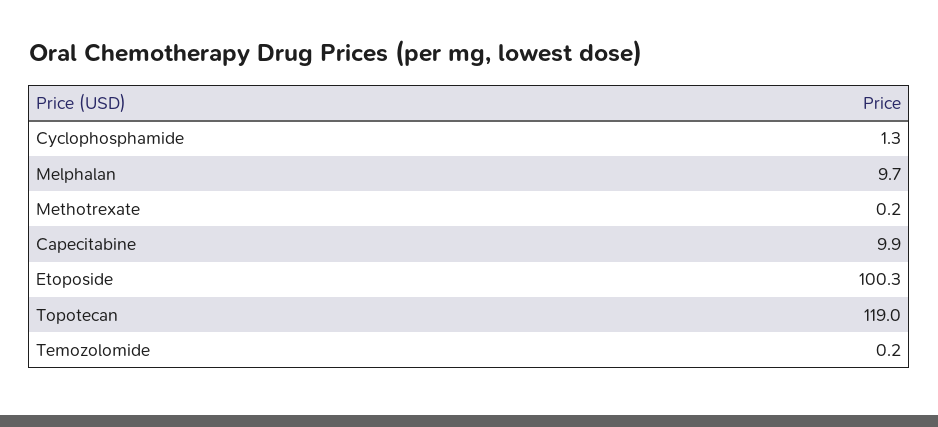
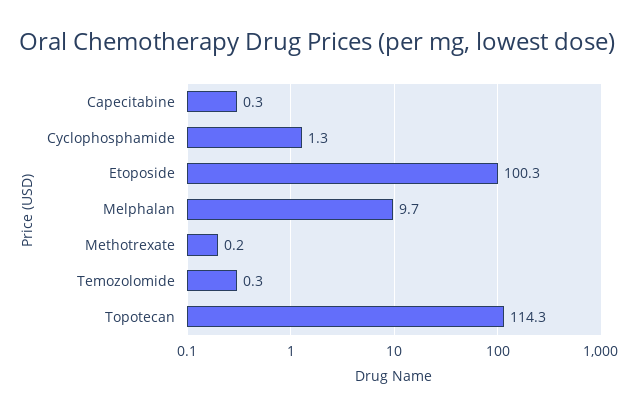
Capecitabine: 9.9 -> 0.3
Topotecan: 119 -> 114.3
Temozolomide: 0.2 -> 0.3

